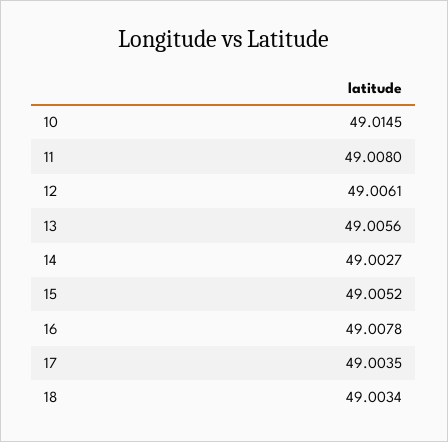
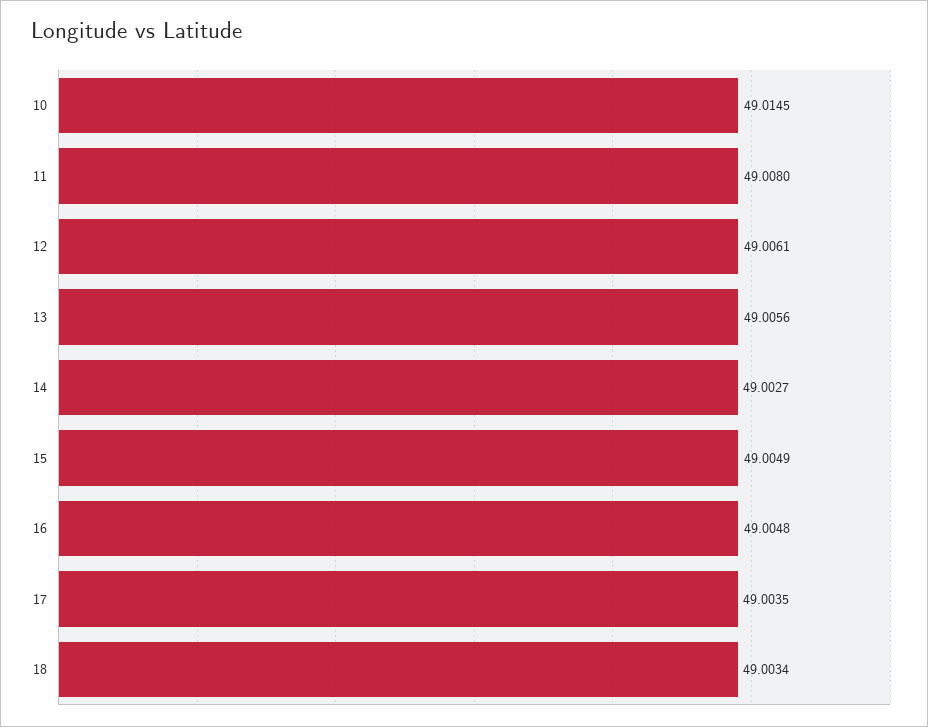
15: 49.0052 -> 49.0049
16: 49.0078 -> 49.0048

